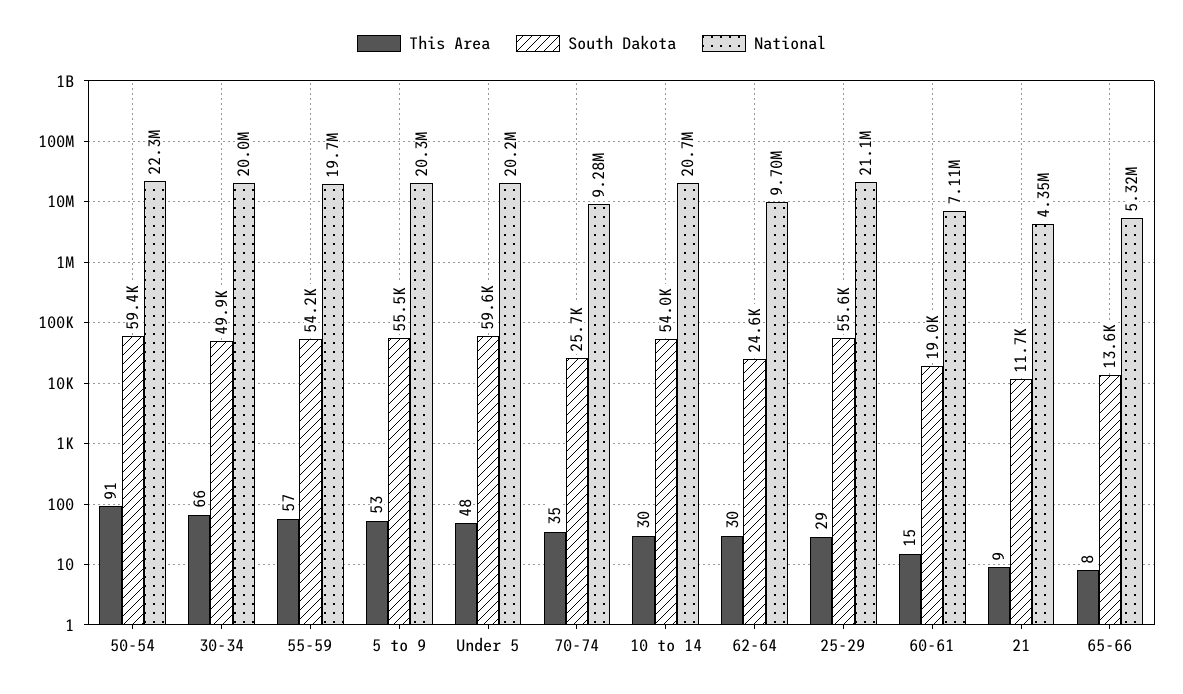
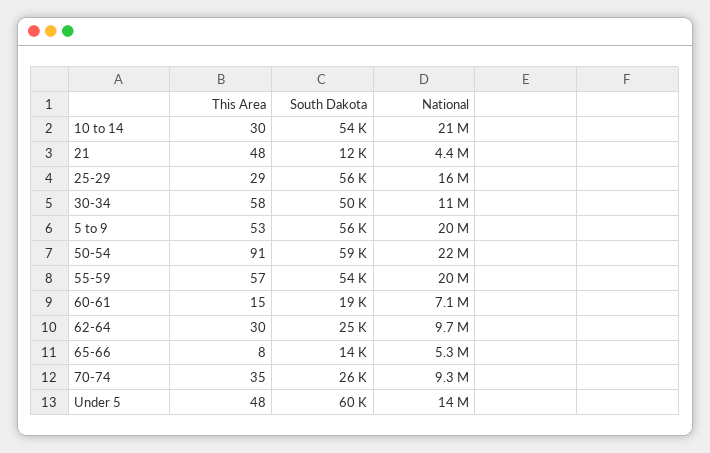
This Area, 30-34: 66 -> 58
National, 30-34: 20000000 -> 11000000
National, Under 5: 20200000 -> 14000000
National, 25-29: 21100000 -> 16000000
This Area, 21: 9 -> 48

